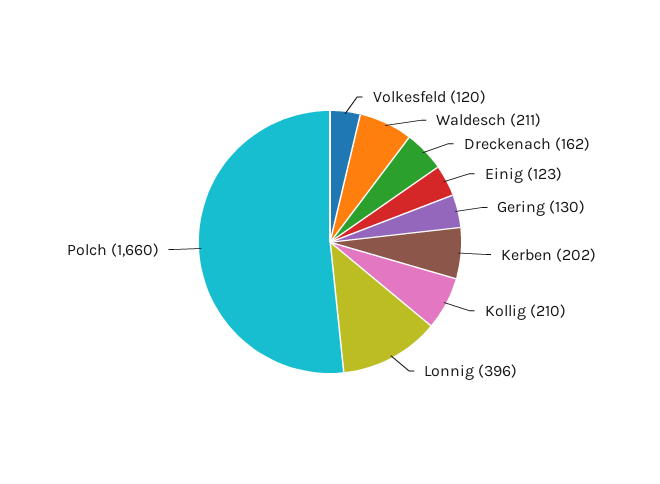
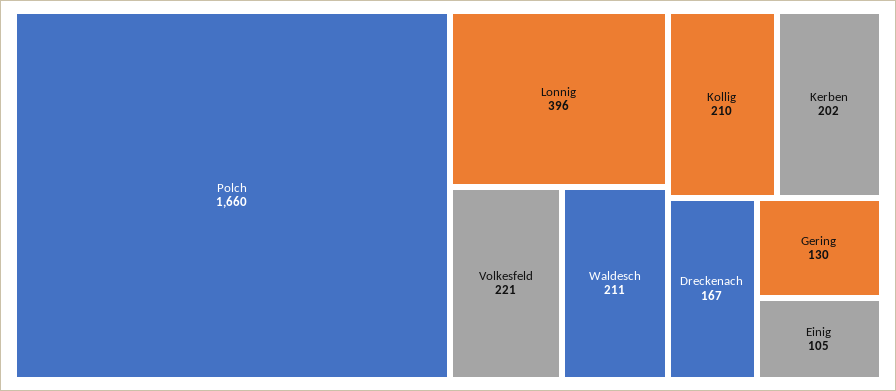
Volkesfeld: 120 -> 221
Dreckenach: 162 -> 167
Einig: 123 -> 105

